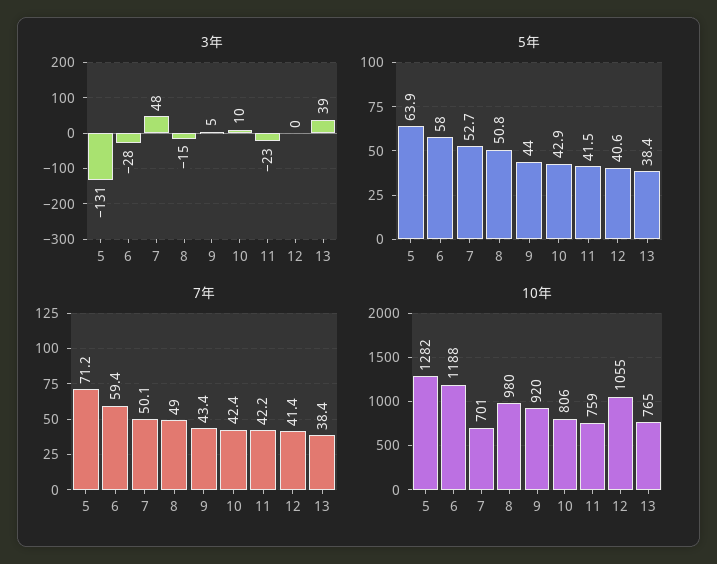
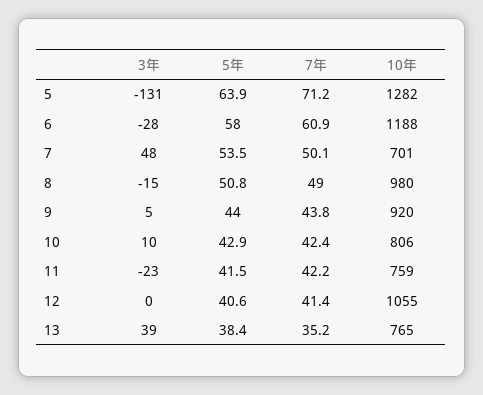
5年, 7: 52.7 -> 53.5
7年, 6: 59.4 -> 60.9
7年, 9: 43.4 -> 43.8
7年, 13: 38.4 -> 35.2

